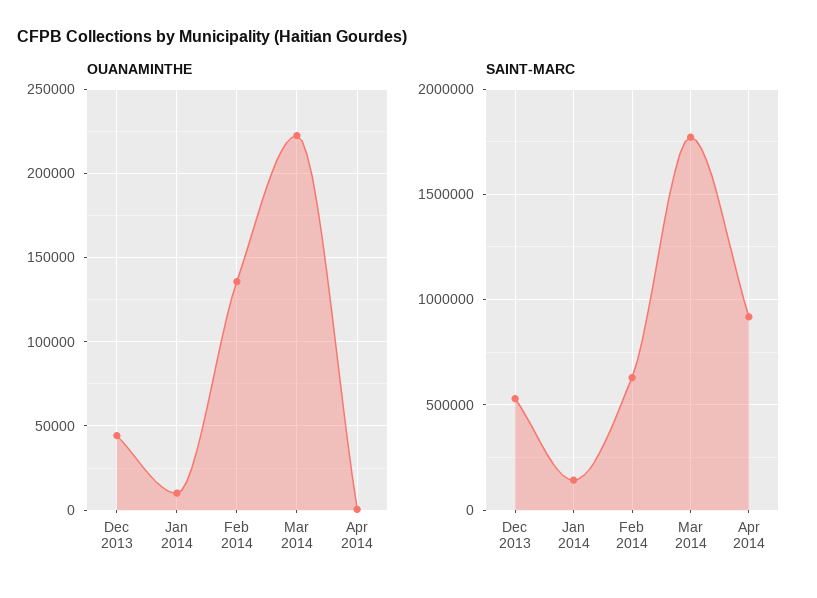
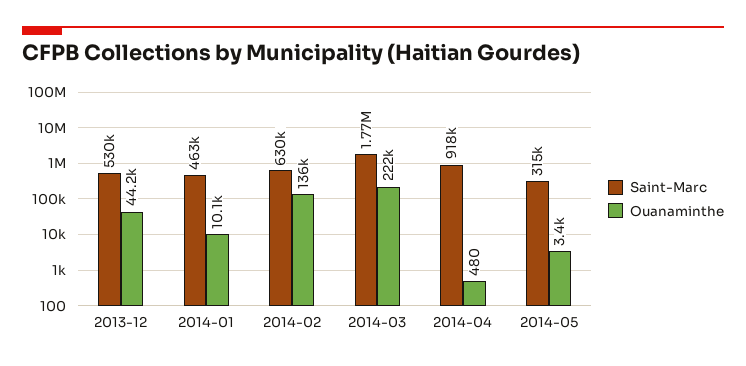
SAINT-MARC, Jan 2014: 150000 -> 463000
SAINT-MARC, 2014-05: none -> 315000
OUANAMINTHE, 2014-05: none -> 3400

